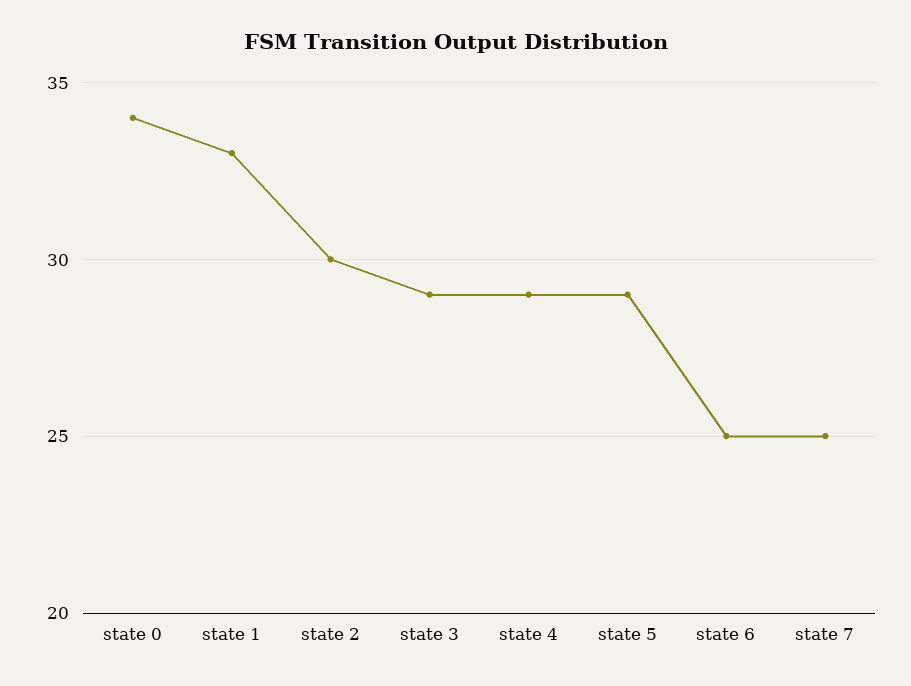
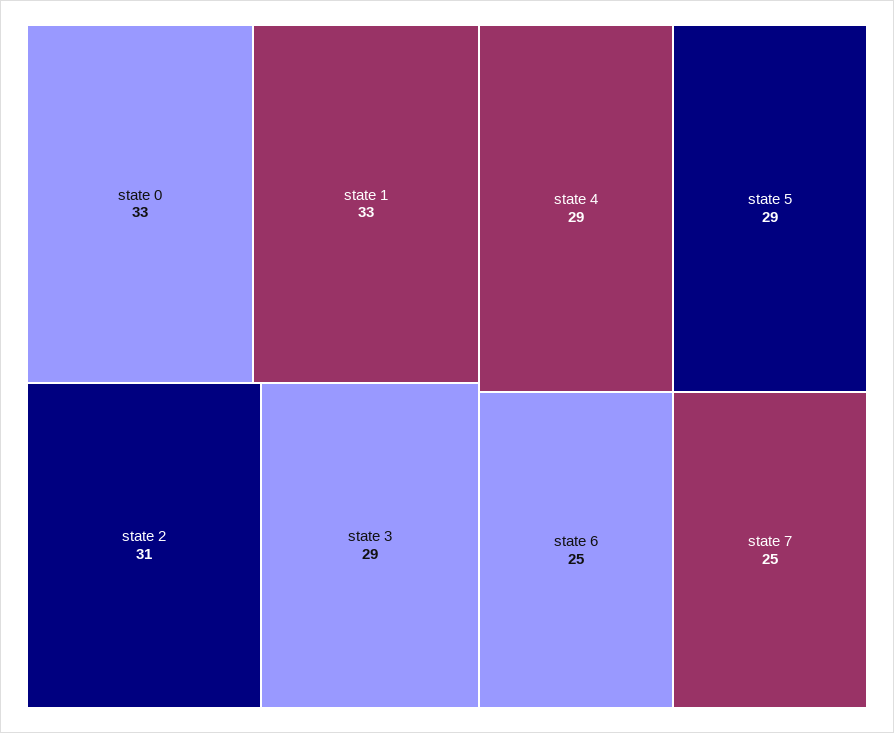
state 0: 34 -> 33
state 2: 30 -> 31

